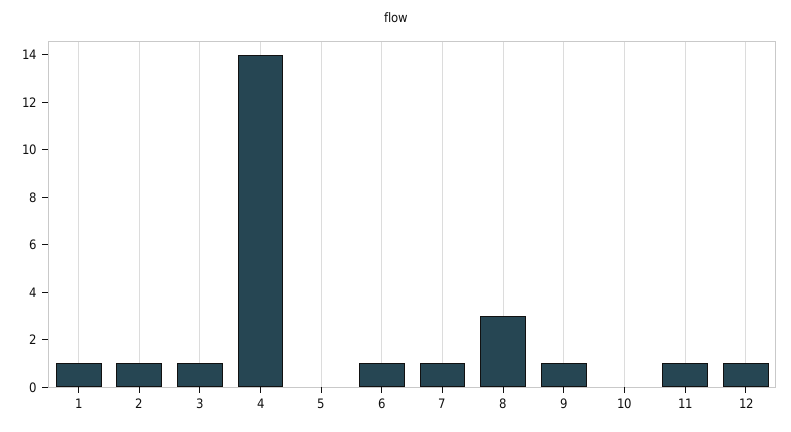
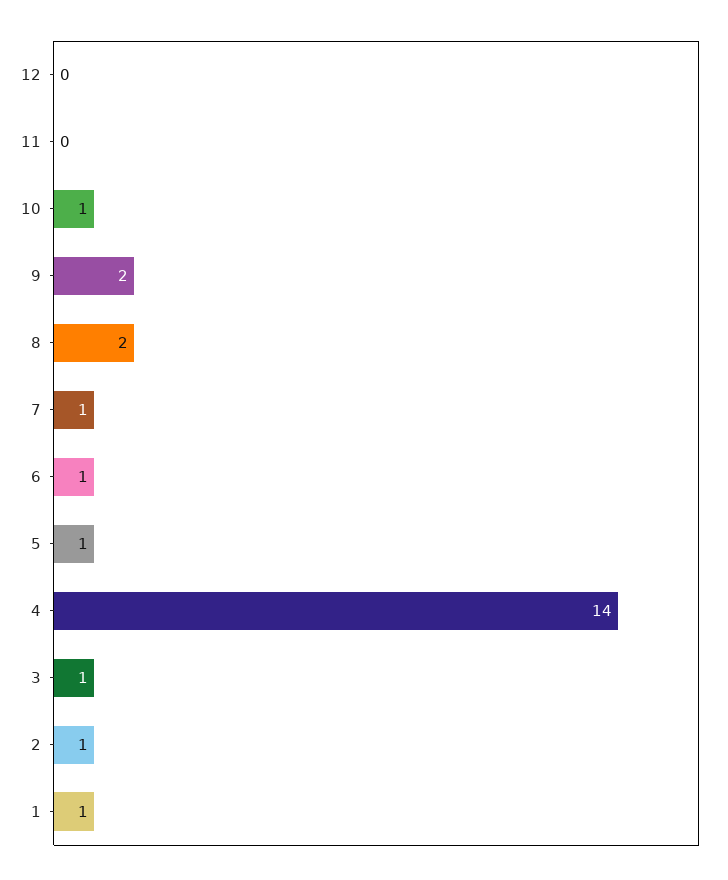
5: 0 -> 1
8: 3 -> 2
9: 1 -> 2
10: 0 -> 1
11: 1 -> 0
12: 1 -> 0

